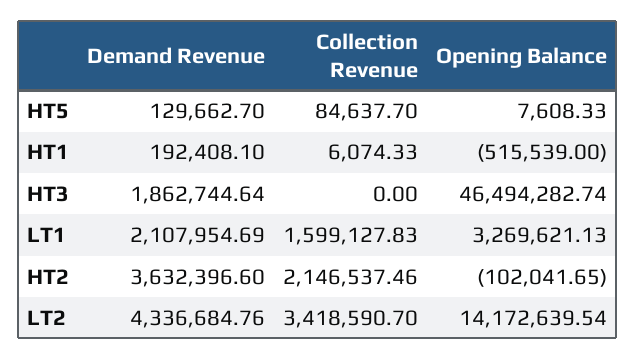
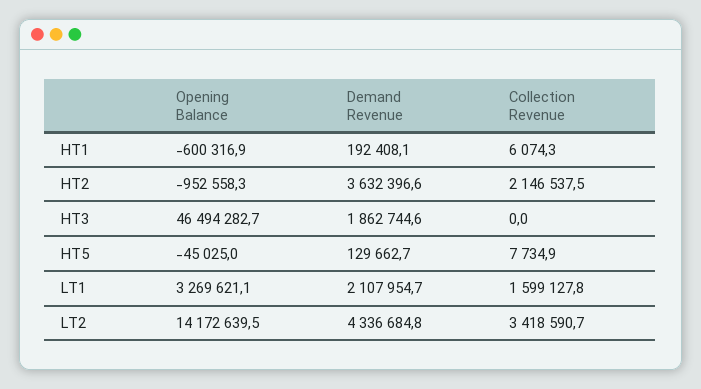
Collection Revenue, HT5: 84637.7 -> 7734.9
Opening Balance, HT5: 7608.33 -> -45025
Opening Balance, HT1: -515539 -> -600316.9
Opening Balance, HT2: -102041.65 -> -952558.3

